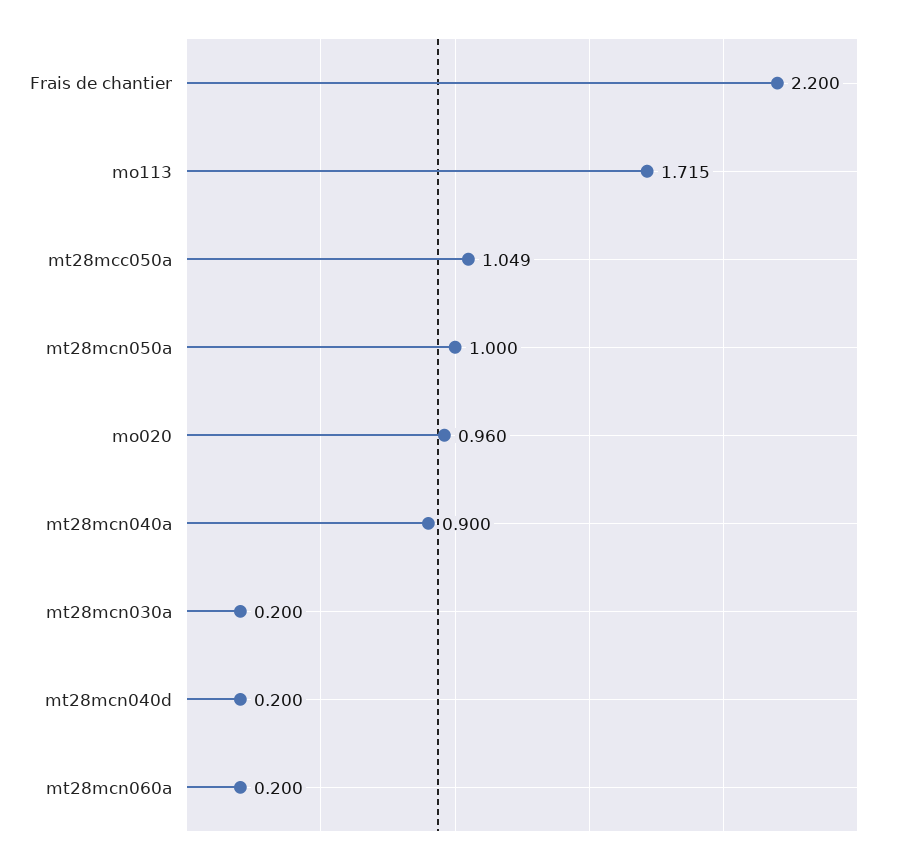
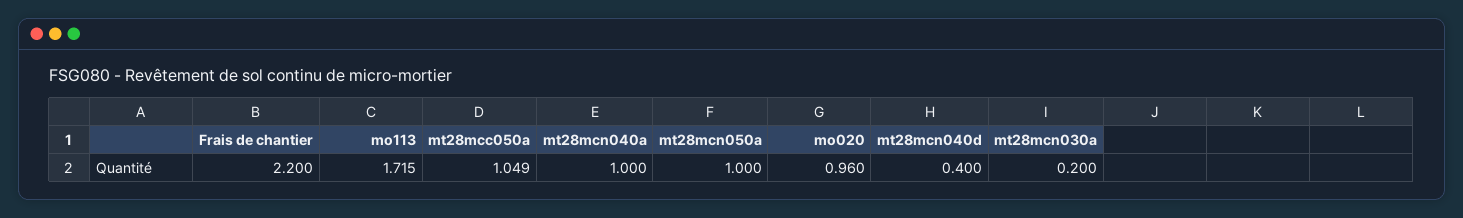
mt28mcn040a: 0.9 -> 1
mt28mcn040d: 0.2 -> 0.4
mt28mcn060a: 0.2 -> none

